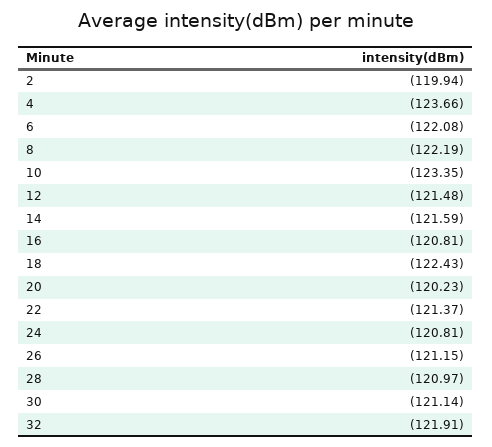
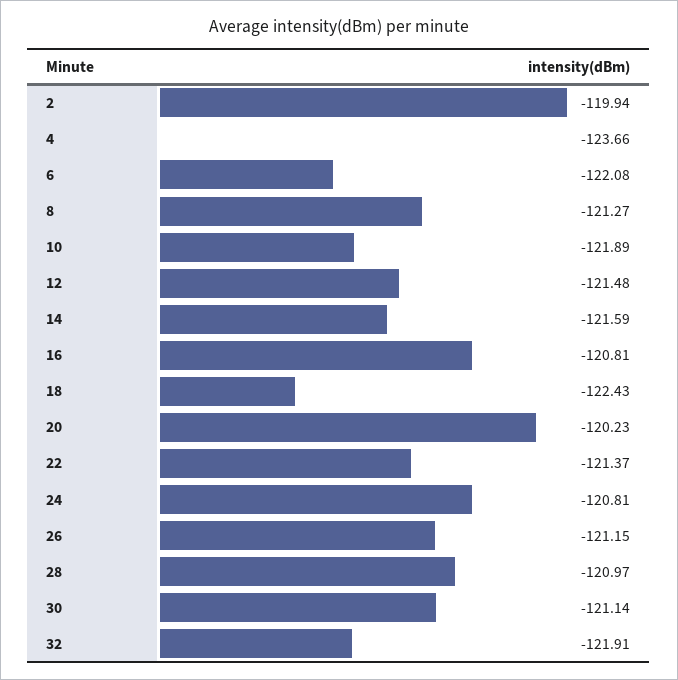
8: -122.19 -> -121.27
10: -123.35 -> -121.89

